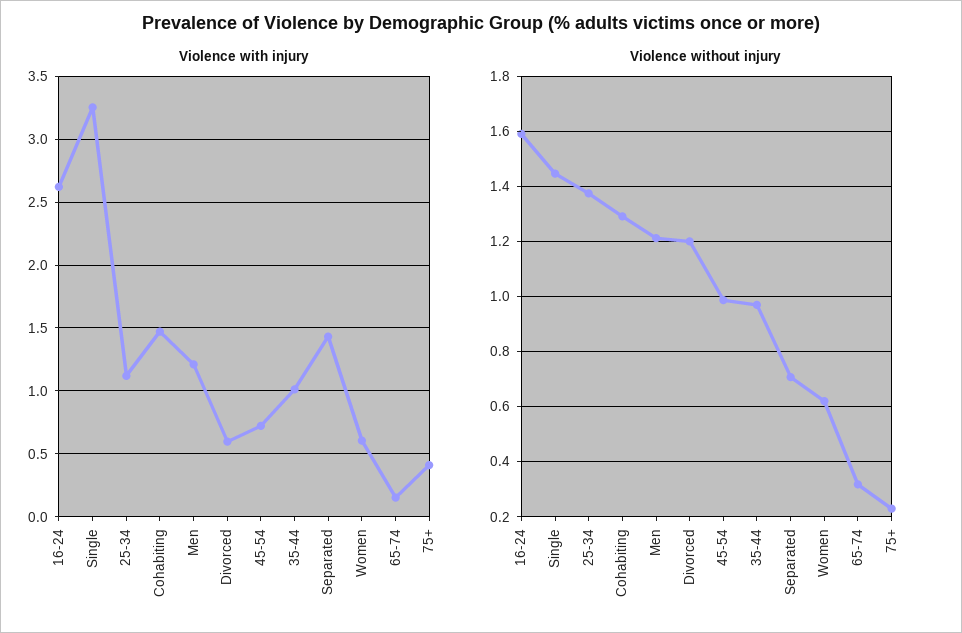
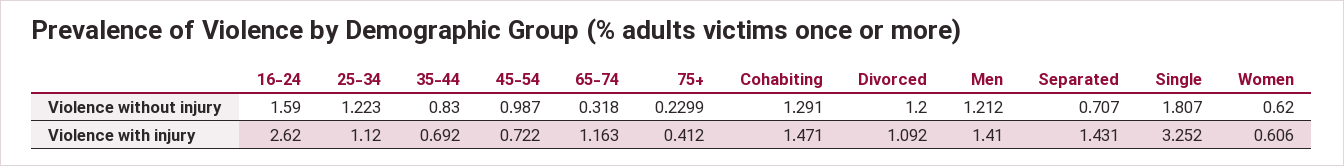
Violence with injury, Men: 1.2 -> 1.41
Violence with injury, Divorced: 0.6 -> 1.092
Violence with injury, 35-44: 1 -> 0.692
Violence with injury, 65-74: 0.15 -> 1.163
Violence without injury, Single: 1.45 -> 1.807
Violence without injury, 25-34: 1.375 -> 1.223
Violence without injury, 35-44: 0.975 -> 0.83

